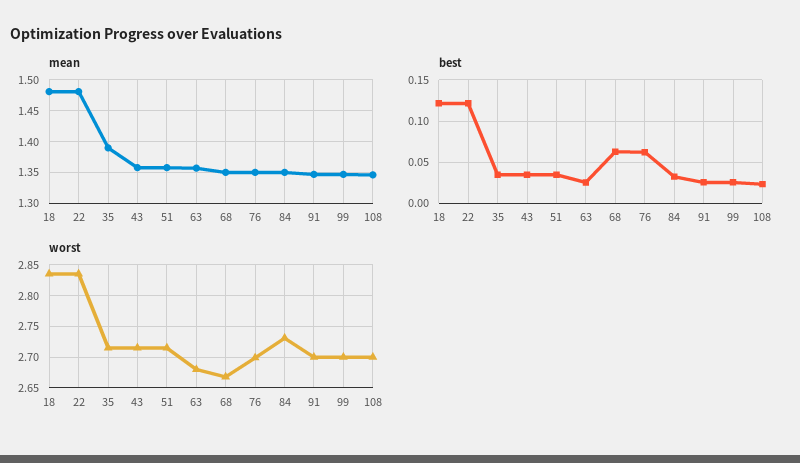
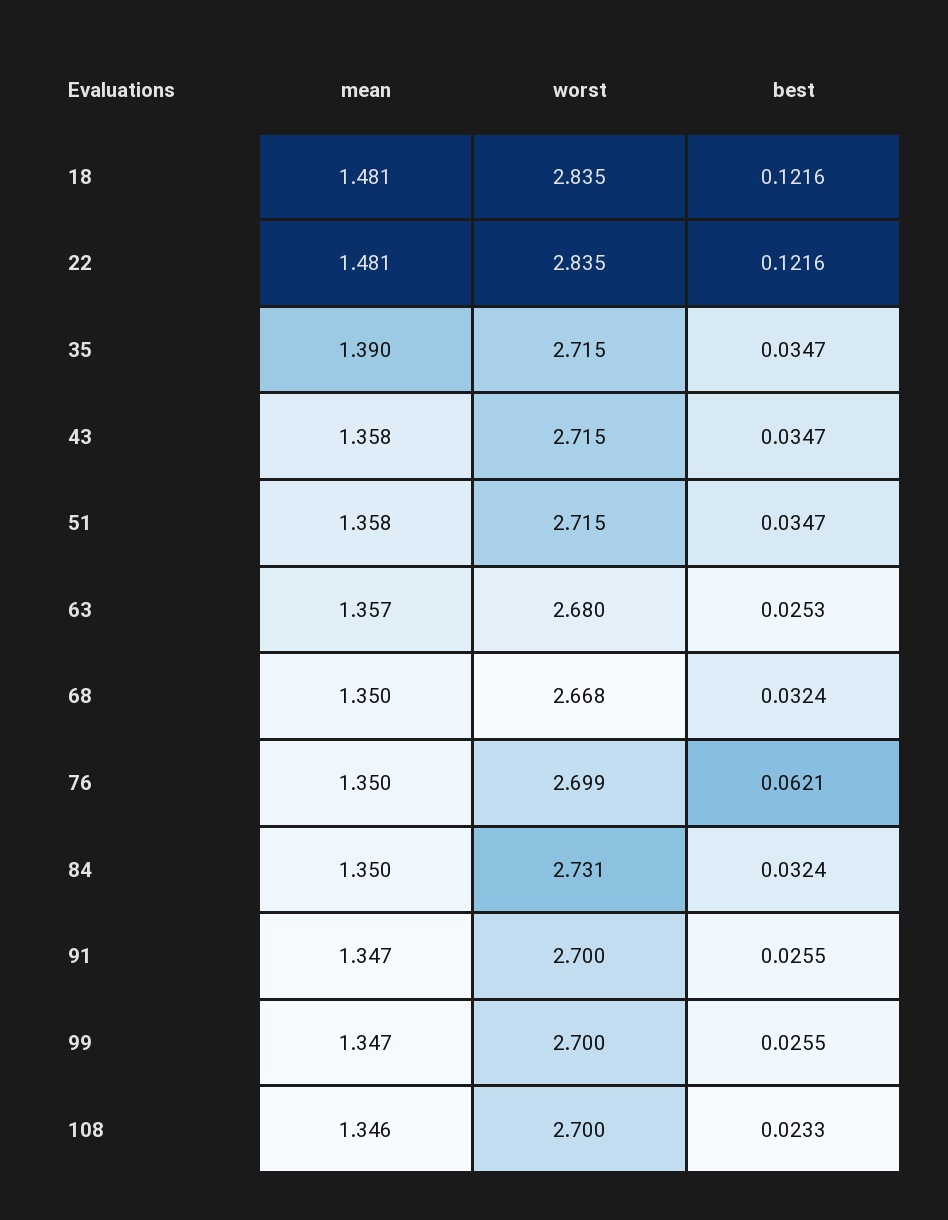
best, 68: 0.06 -> 0.0324

